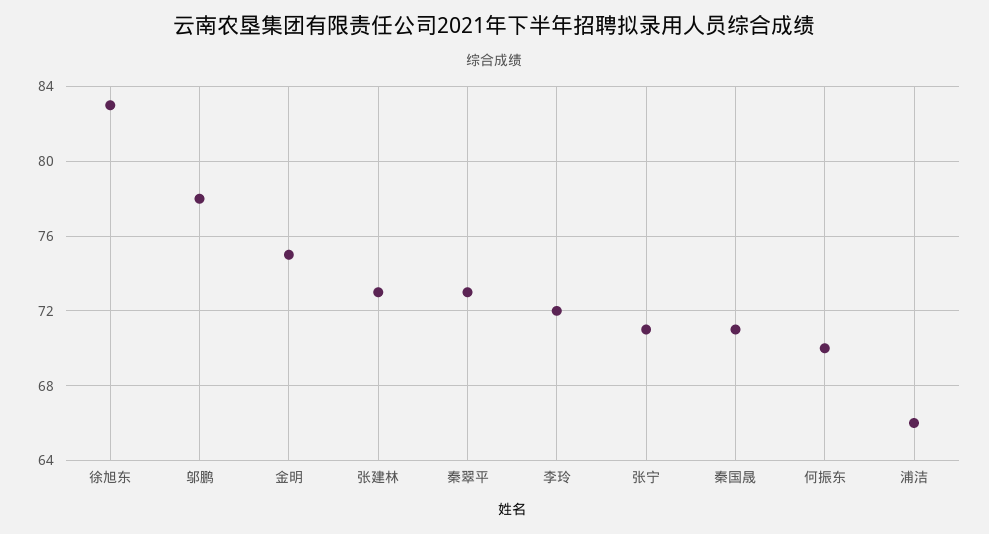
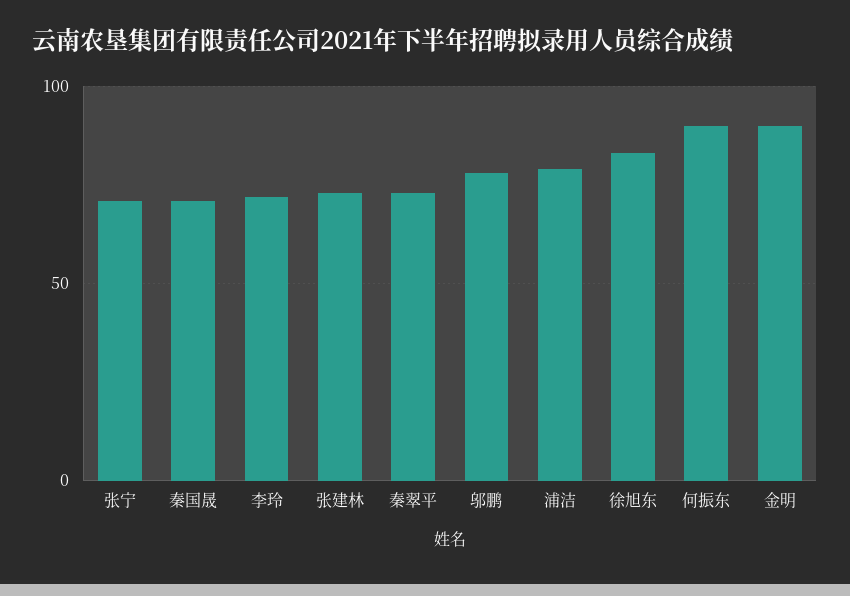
金明: 75 -> 90
何振东: 70 -> 90
浦洁: 66 -> 80

